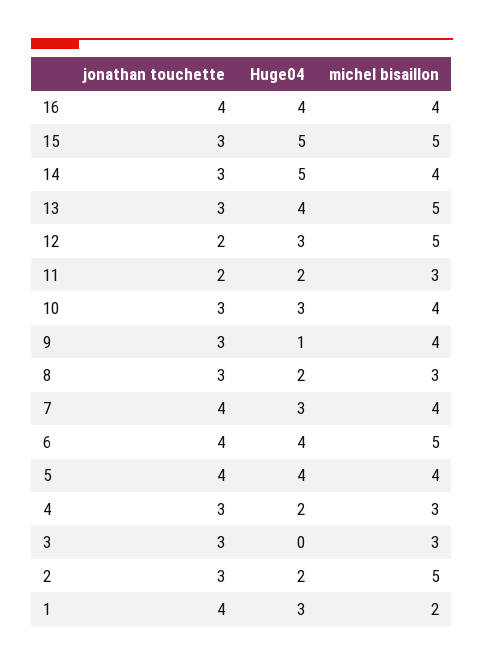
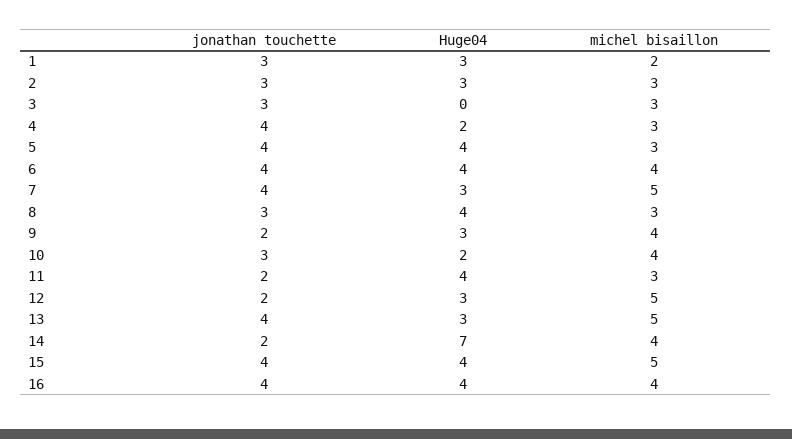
jonathan touchette, 15: 3 -> 4
Huge04, 15: 5 -> 4
jonathan touchette, 14: 3 -> 2
Huge04, 14: 5 -> 7
jonathan touchette, 13: 3 -> 4
Huge04, 13: 4 -> 3
Huge04, 11: 2 -> 4
Huge04, 10: 3 -> 2
jonathan touchette, 9: 3 -> 2
Huge04, 9: 1 -> 3
Huge04, 8: 2 -> 4
michel bisaillon, 7: 4 -> 5
michel bisaillon, 6: 5 -> 4
michel bisaillon, 5: 4 -> 3
jonathan touchette, 4: 3 -> 4
Huge04, 2: 2 -> 3
michel bisaillon, 2: 5 -> 3
jonathan touchette, 1: 4 -> 3

